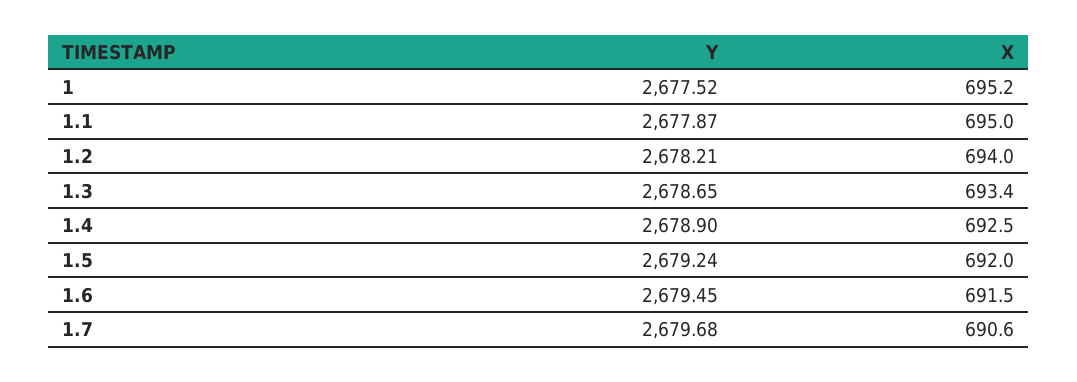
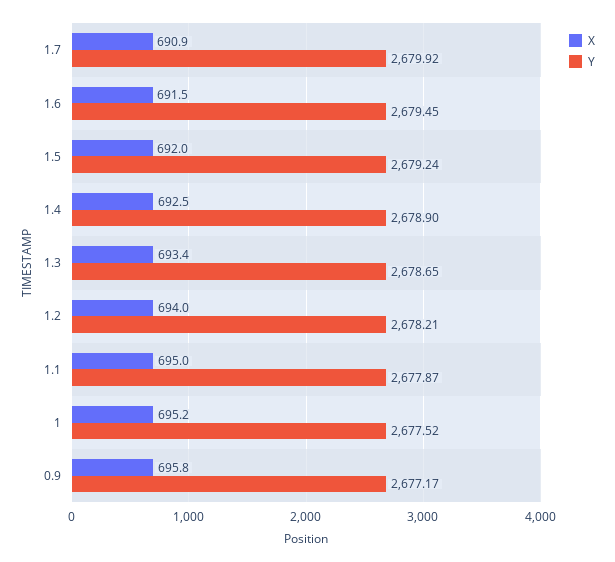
Y, 1.7: 2679.68 -> 2679.92
X, 1.7: 690.6 -> 690.9
X, 0.9: none -> 695.8
Y, 0.9: none -> 2677.17

